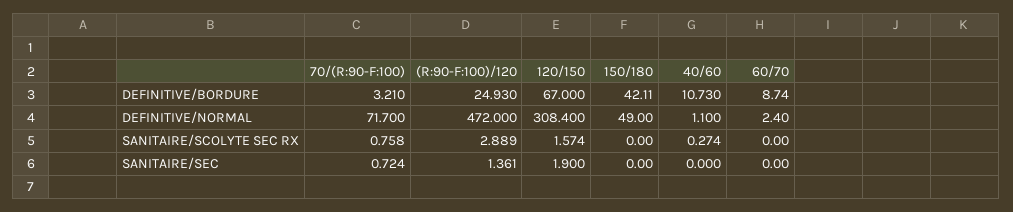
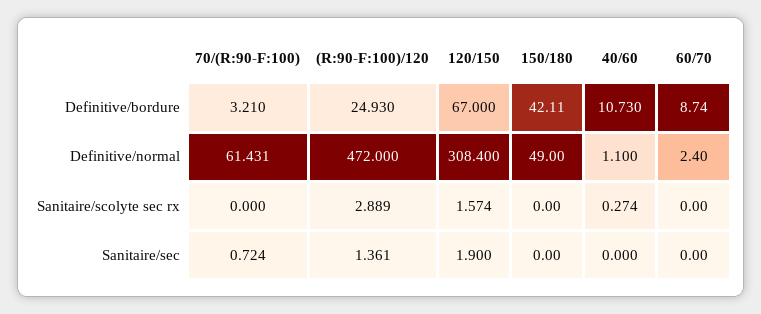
70/(R:90-F:100), DEFINITIVE/NORMAL: 71.7 -> 61.431
70/(R:90-F:100), SANITAIRE/SCOLYTE SEC RX: 0.758 -> 0

